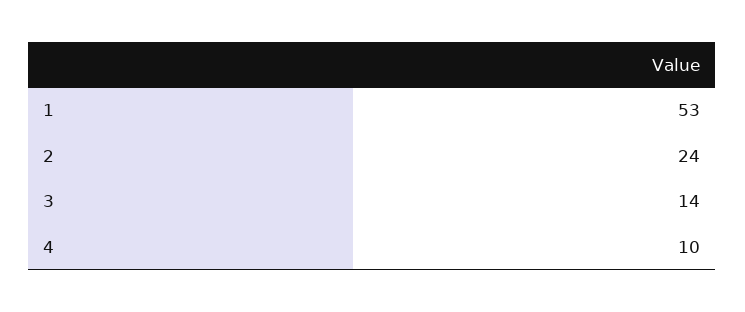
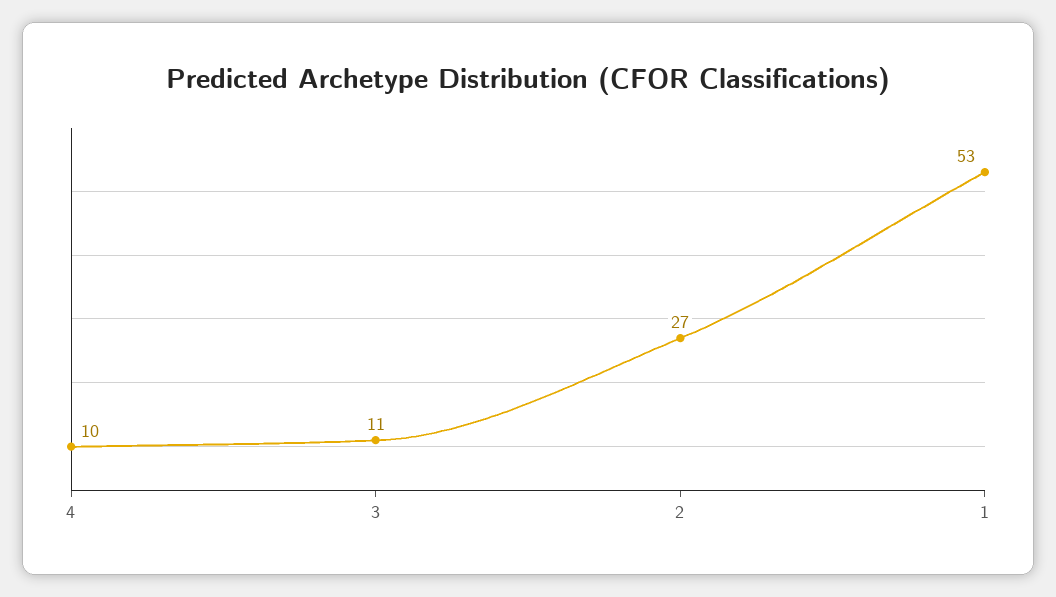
2: 24 -> 27
3: 14 -> 11

